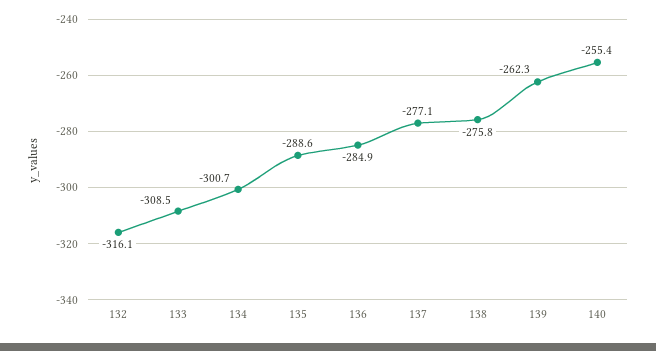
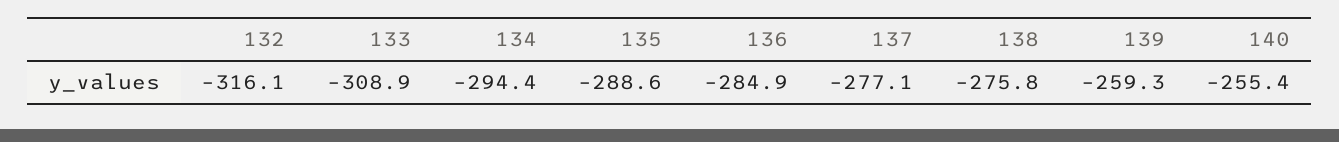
133: -308.5 -> -308.9
134: -300.7 -> -294.4
139: -262.3 -> -259.3

